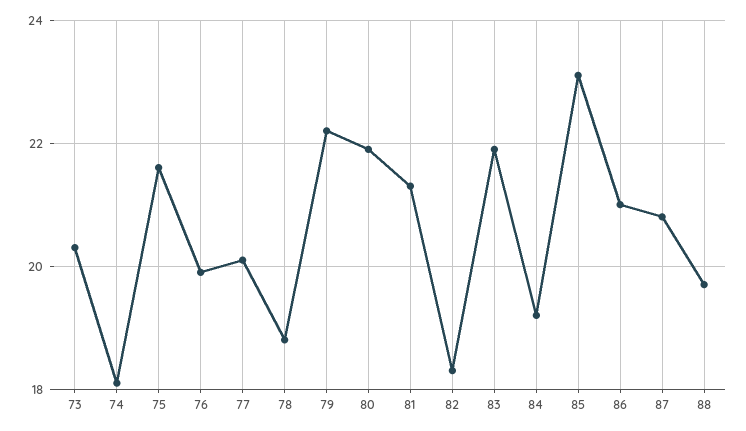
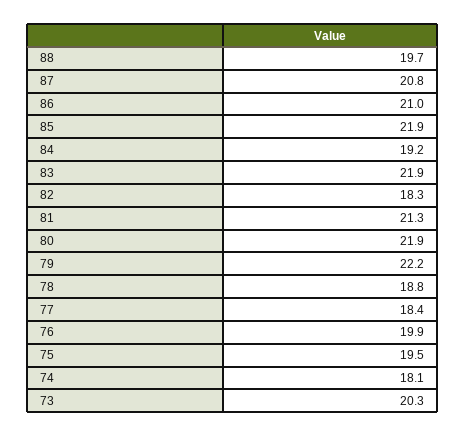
75: 21.5 -> 19.5
77: 20 -> 18.4
85: 23 -> 21.9

